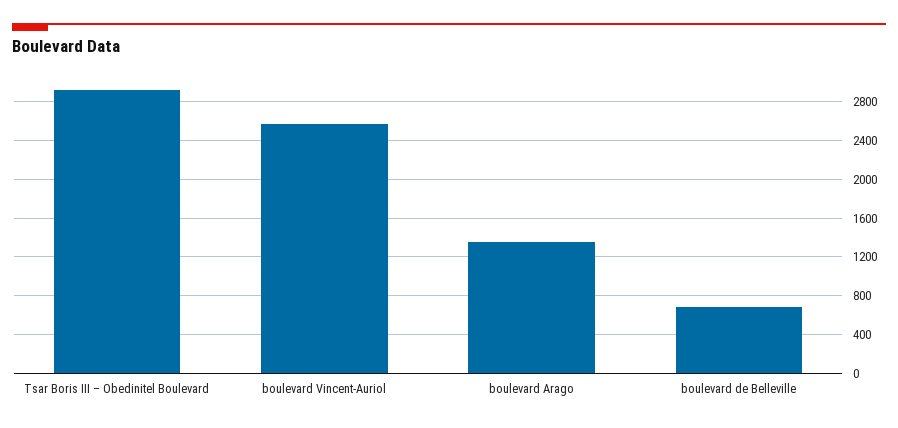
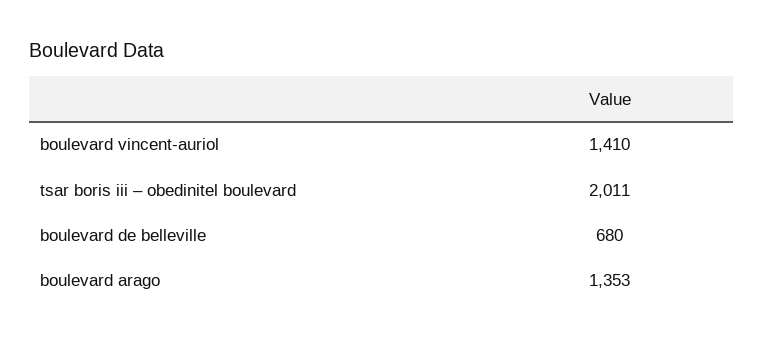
Tsar Boris III – Obedinitel Boulevard: 2900 -> 2011
boulevard Vincent-Auriol: 2600 -> 1410

